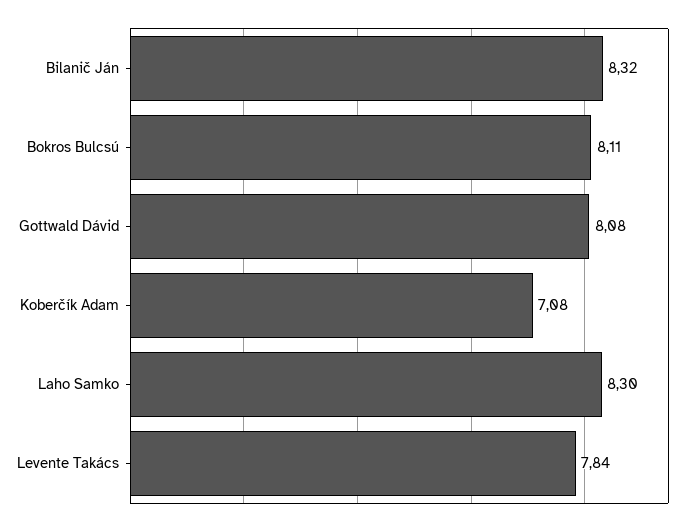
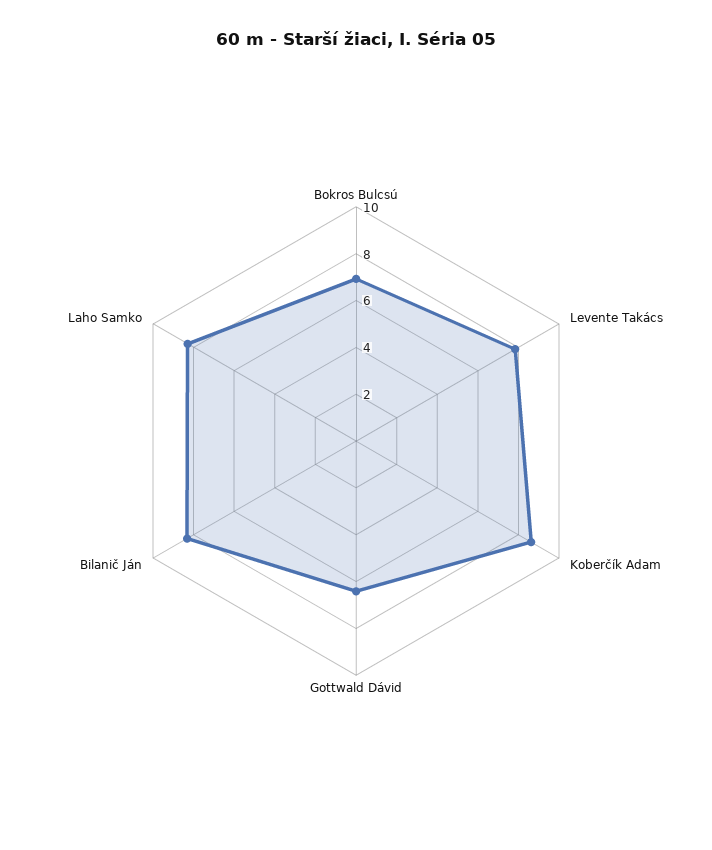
Bokros Bulcsú: 8.11 -> 7
Gottwald Dávid: 8.08 -> 6.5
Koberčík Adam: 7.08 -> 8.5

